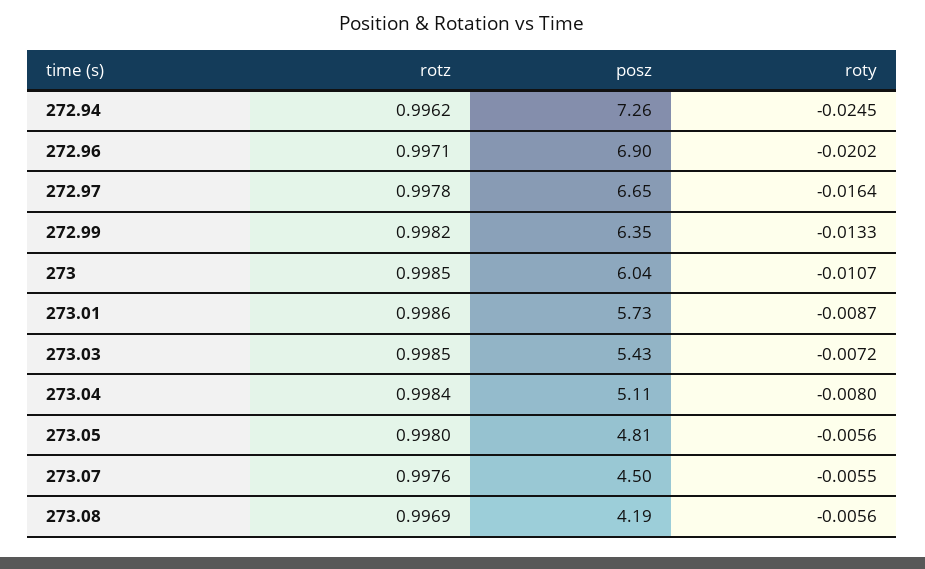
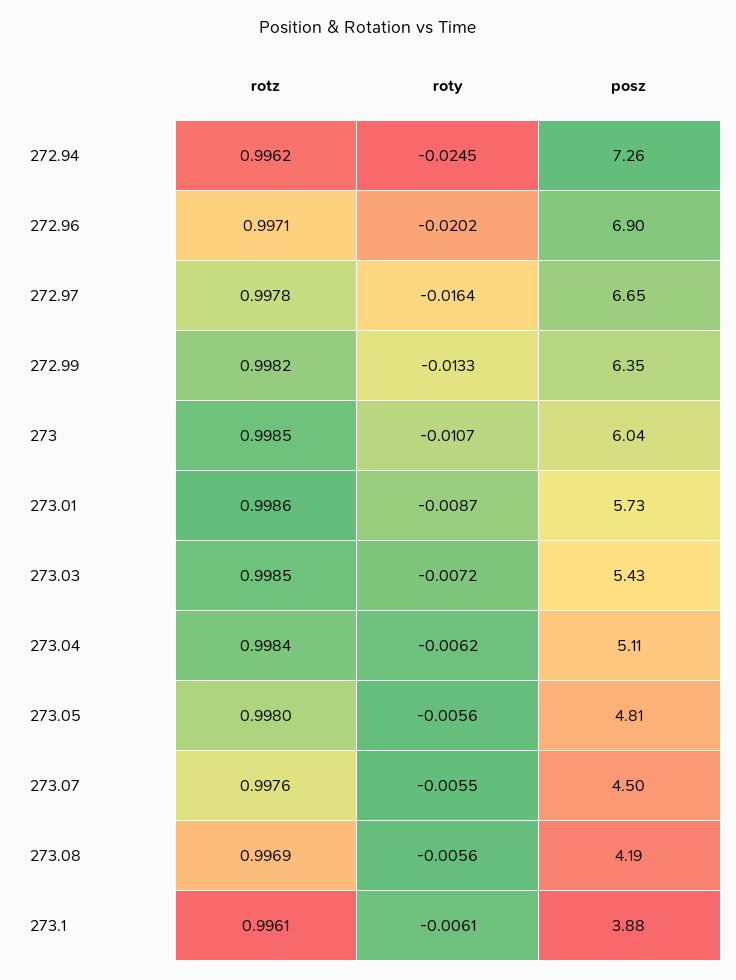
roty, 273.04: -0.008 -> -0.0062
rotz, 273.1: none -> 0.9961
roty, 273.1: none -> -0.0061
posz, 273.1: none -> 3.88

